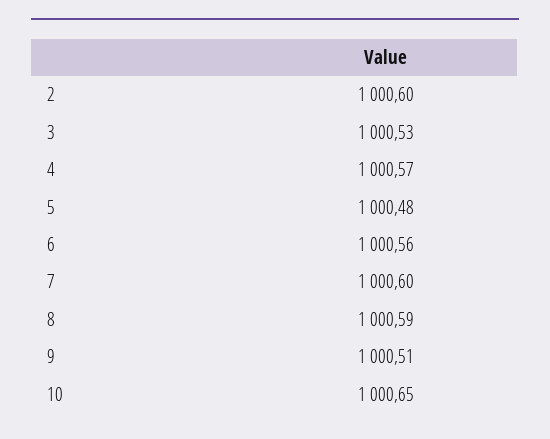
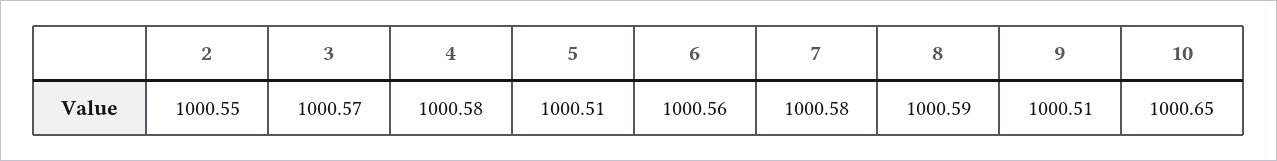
2: 1000.6 -> 1000.55
3: 1000.53 -> 1000.57
4: 1000.57 -> 1000.58
5: 1000.48 -> 1000.51
7: 1000.6 -> 1000.58

